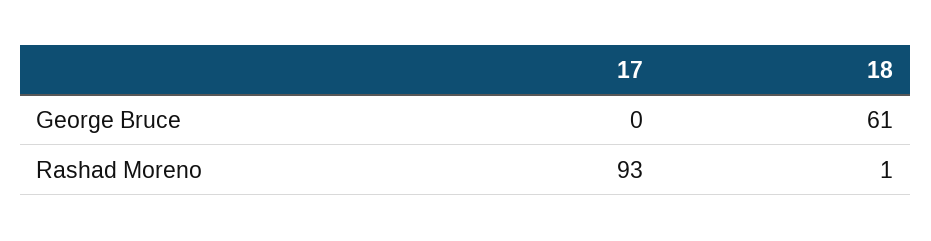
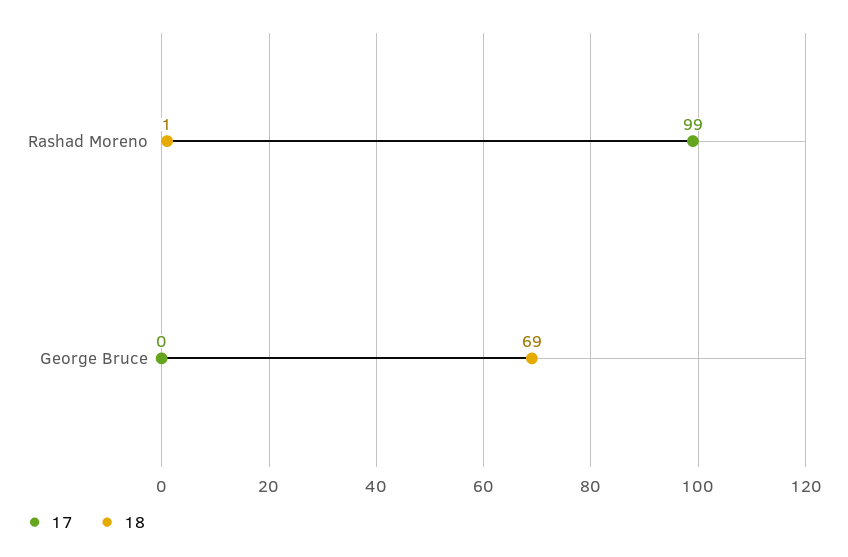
18, George Bruce: 61 -> 69
17, Rashad Moreno: 93 -> 99

